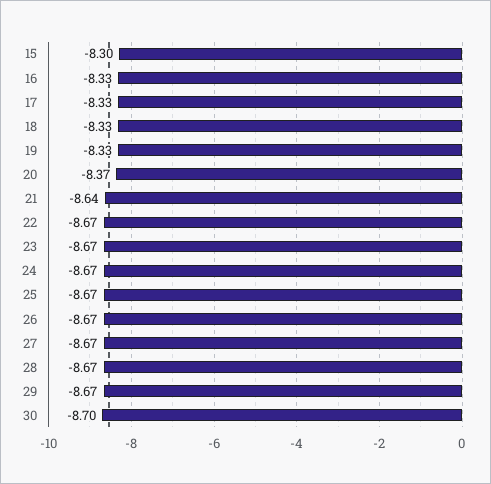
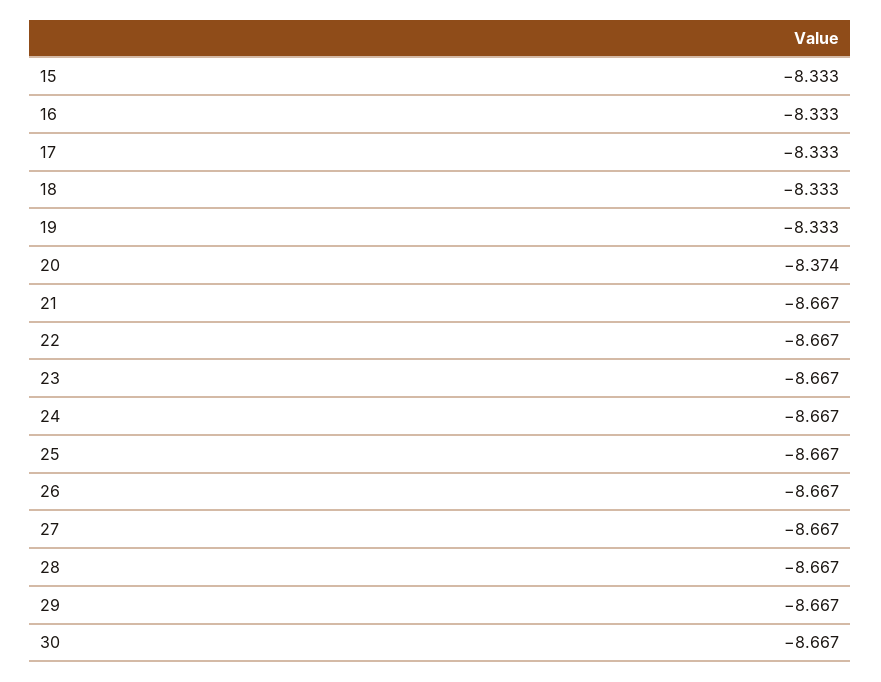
15: -8.3 -> -8.333
21: -8.64 -> -8.667
30: -8.7 -> -8.667

